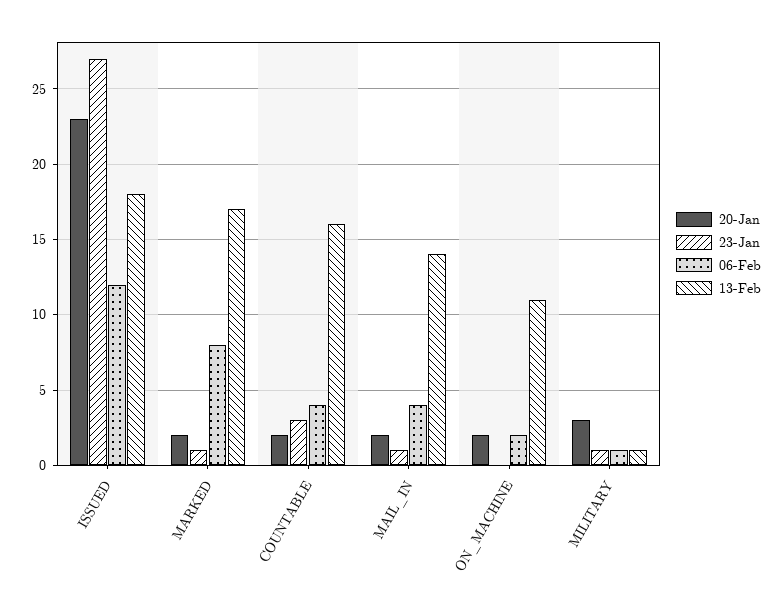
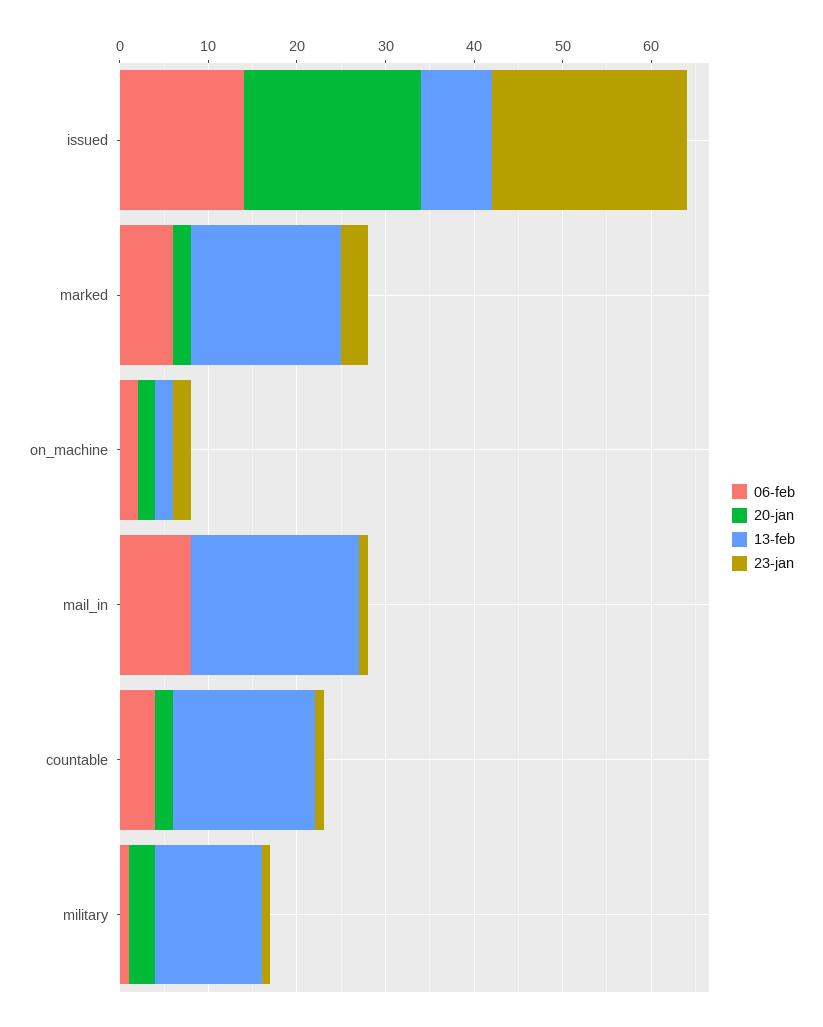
20-Jan, ISSUED: 23 -> 20
23-Jan, ISSUED: 27 -> 22
06-Feb, ISSUED: 12 -> 14
13-Feb, ISSUED: 18 -> 8
23-Jan, MARKED: 1 -> 3
06-Feb, MARKED: 8 -> 6
23-Jan, COUNTABLE: 3 -> 1
20-Jan, MAIL_IN: 2 -> 0
06-Feb, MAIL_IN: 4 -> 8
13-Feb, MAIL_IN: 14 -> 19
23-Jan, ON_MACHINE: 0 -> 2
13-Feb, ON_MACHINE: 11 -> 2
13-Feb, MILITARY: 1 -> 12

